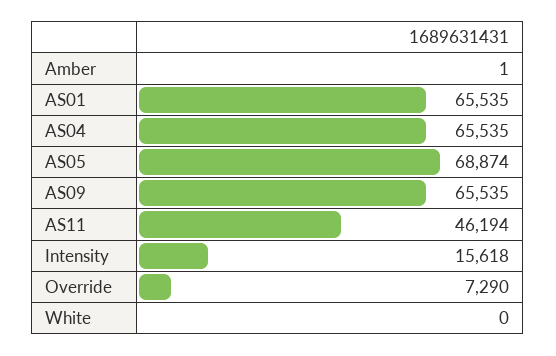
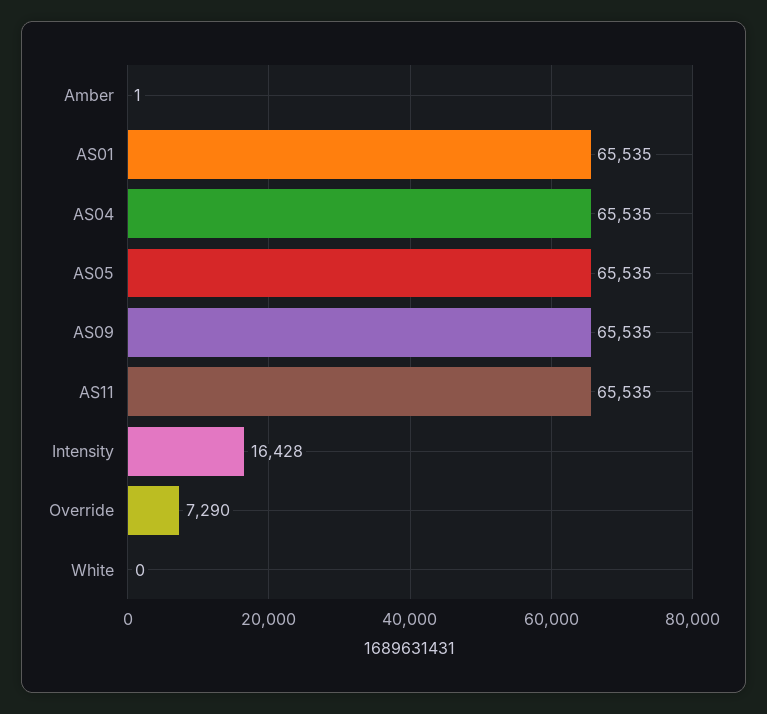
AS05: 68874 -> 65535
AS11: 46194 -> 65535
Intensity: 15618 -> 16428

